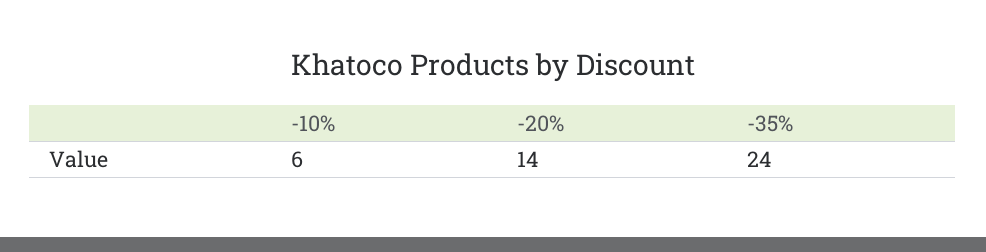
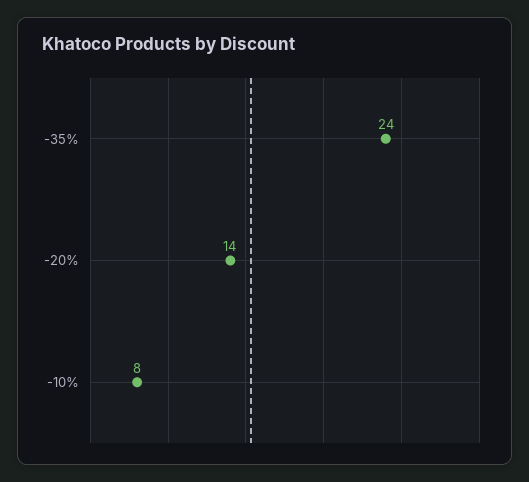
-10%: 6 -> 8

